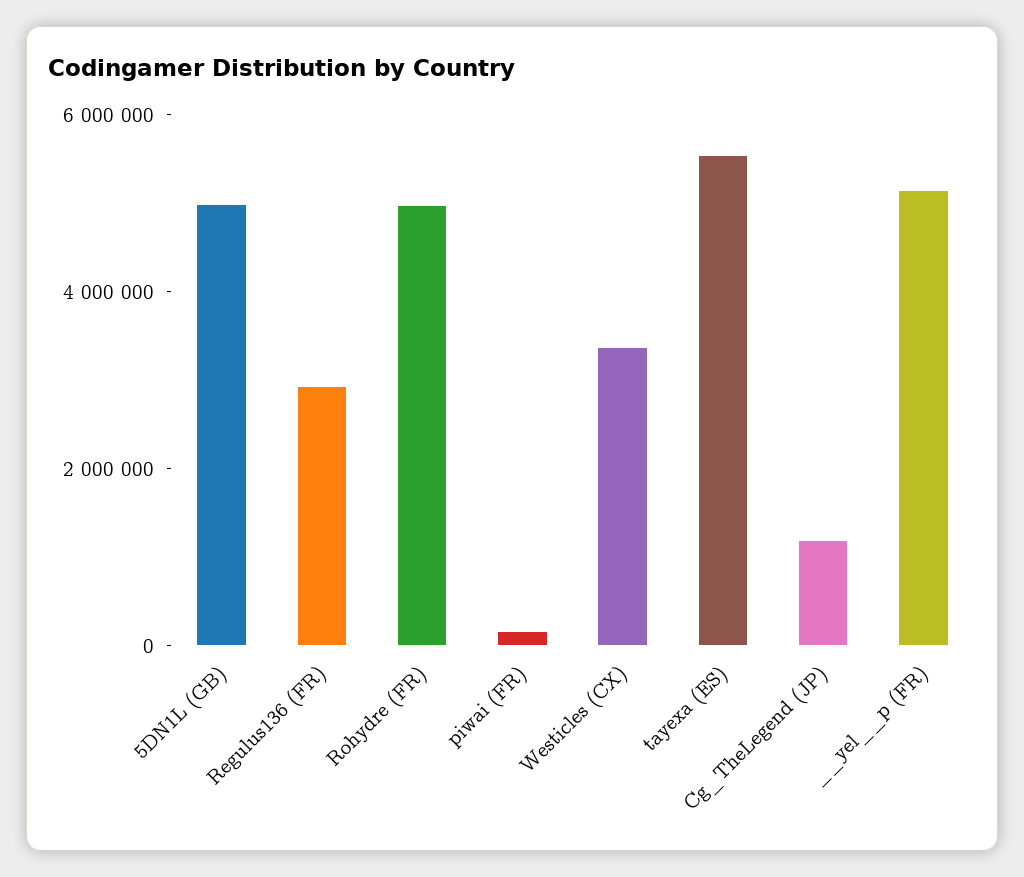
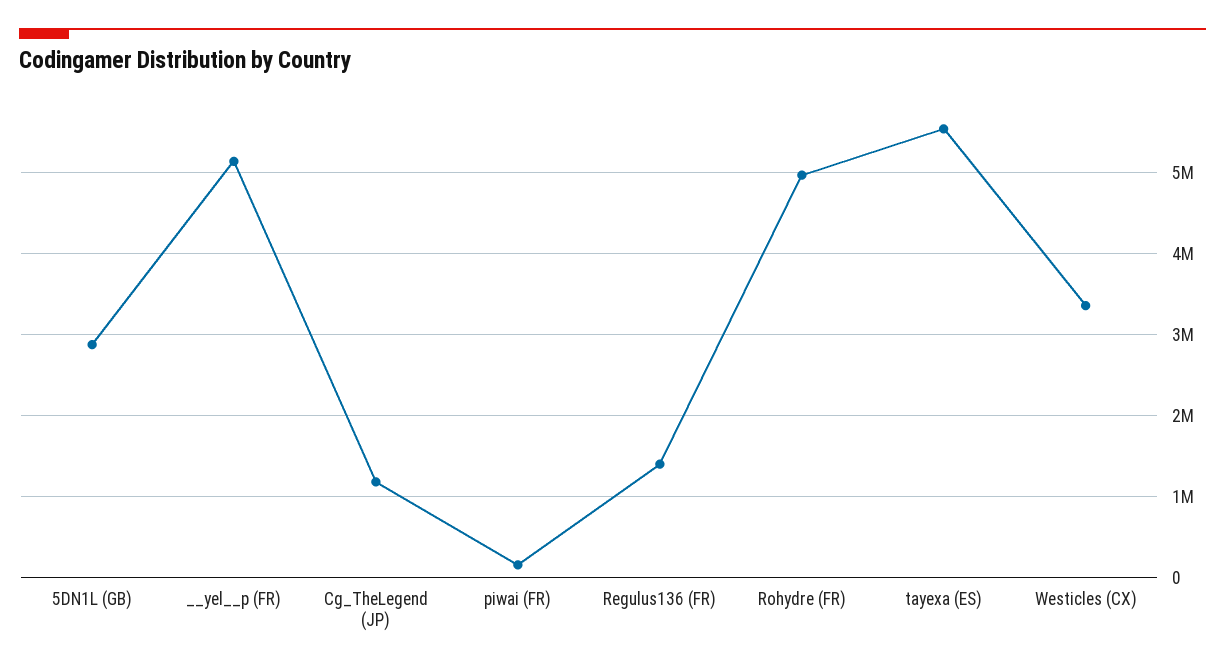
5DN1L (GB): 5000000 -> 2900000
Regulus136 (FR): 3000000 -> 1400000

